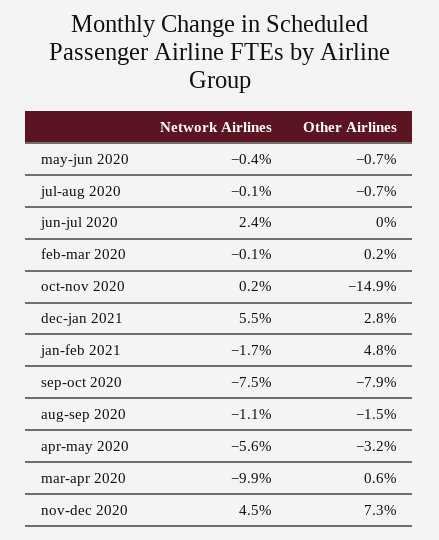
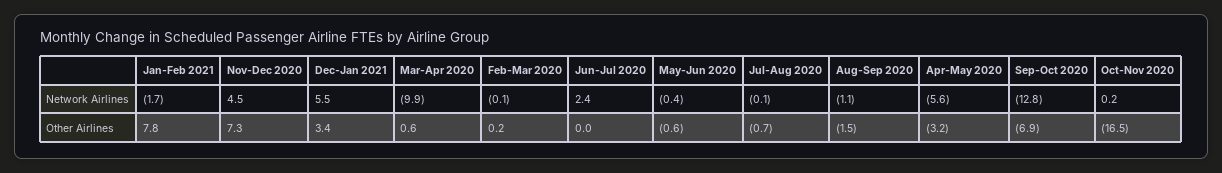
Other Airlines, may-jun 2020: -0.7 -> -0.6
Other Airlines, oct-nov 2020: -14.9 -> -16.5
Other Airlines, dec-jan 2021: 2.8 -> 3.4
Other Airlines, jan-feb 2021: 4.8 -> 7.8
Network Airlines, sep-oct 2020: -7.5 -> -12.8
Other Airlines, sep-oct 2020: -7.9 -> -6.9

